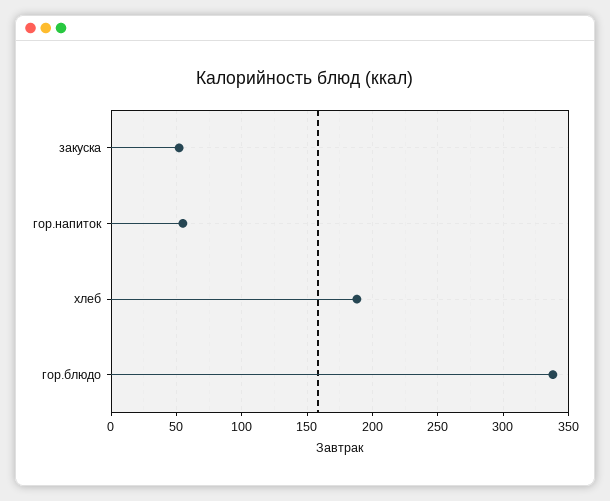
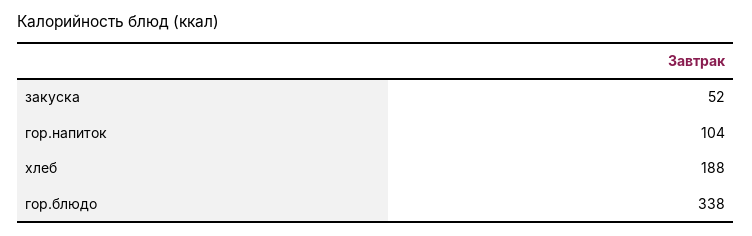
гор.напиток: 55 -> 104

